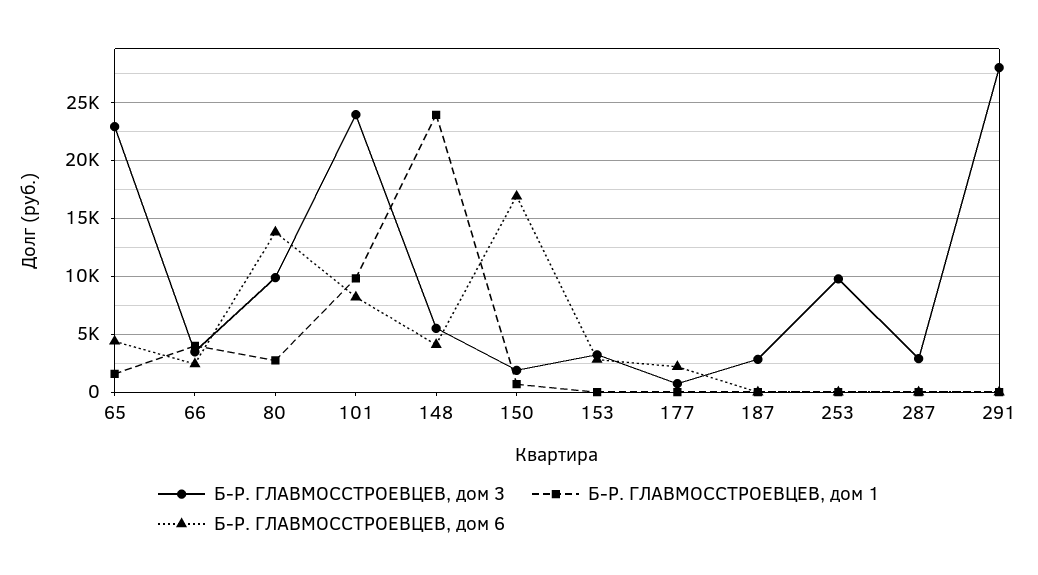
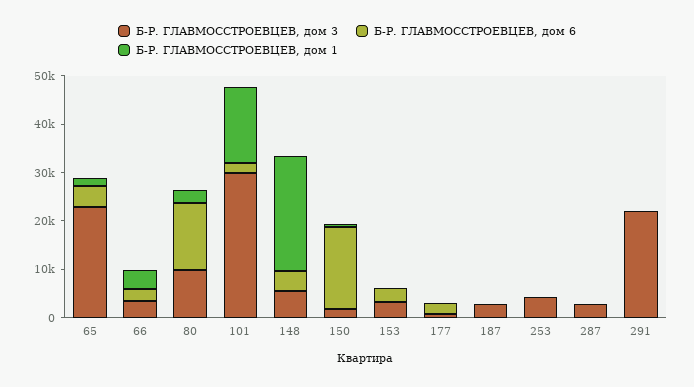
Б-Р. ГЛАВМОССТРОЕВЦЕВ, дом 3, 101: 24000 -> 30000
Б-Р. ГЛАВМОССТРОЕВЦЕВ, дом 1, 101: 10000 -> 16000
Б-Р. ГЛАВМОССТРОЕВЦЕВ, дом 6, 101: 8000 -> 2000
Б-Р. ГЛАВМОССТРОЕВЦЕВ, дом 3, 253: 10000 -> 4000
Б-Р. ГЛАВМОССТРОЕВЦЕВ, дом 3, 291: 28000 -> 22000

